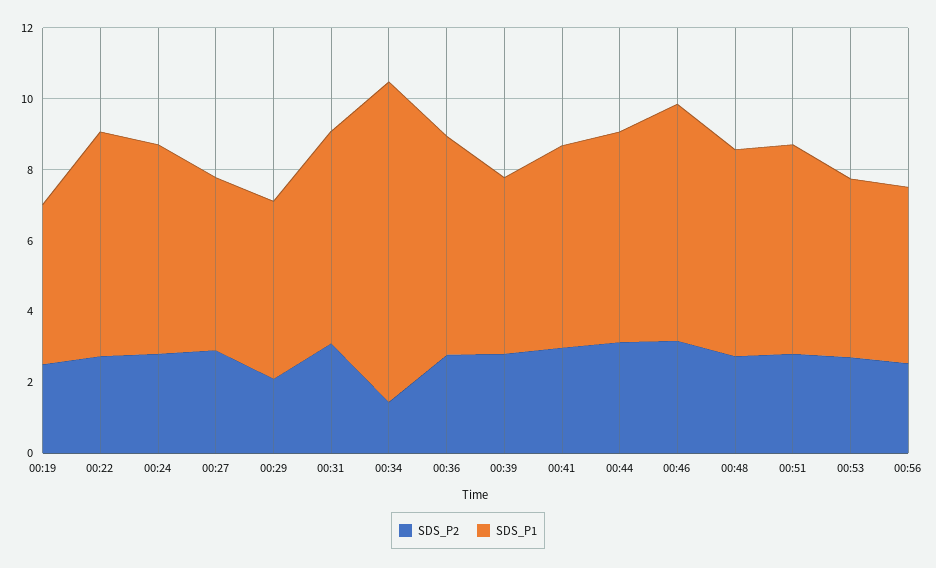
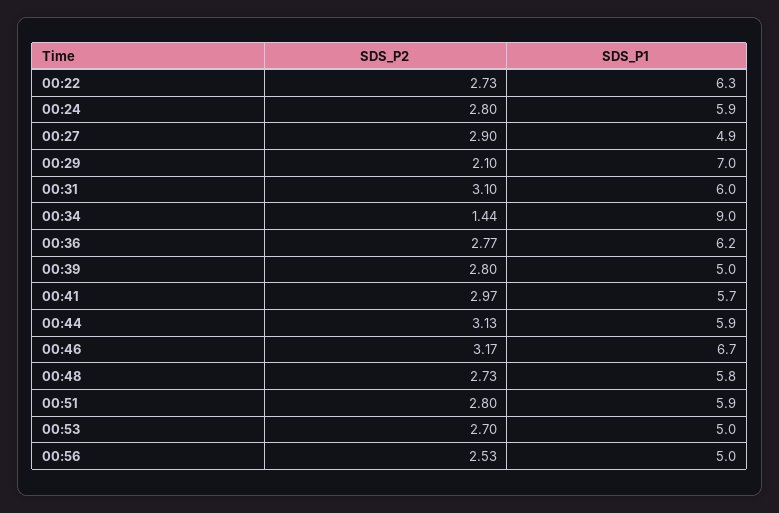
SDS_P2, 00:19: 2.5 -> none
SDS_P1, 00:19: 4.5 -> none
SDS_P1, 00:29: 5 -> 7

